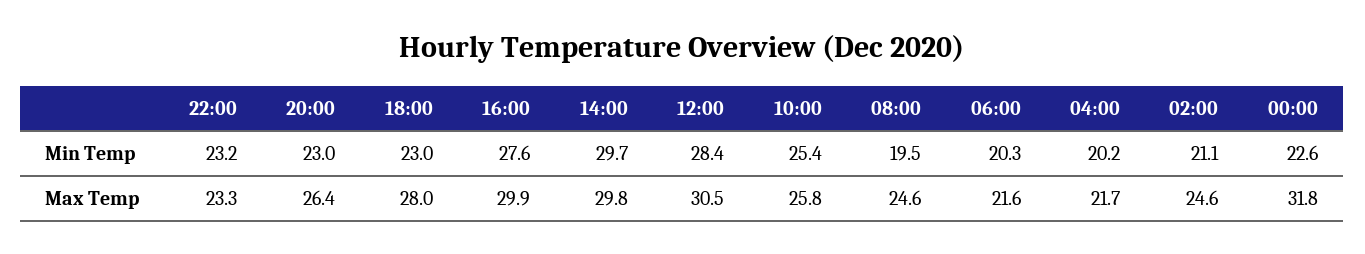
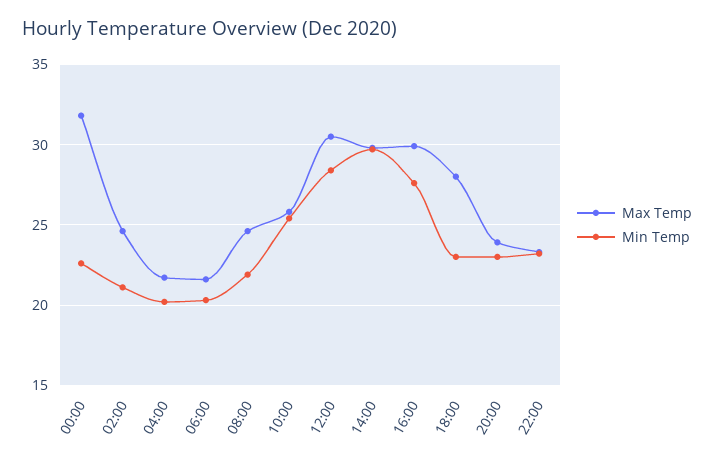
Min Temp, 08:00: 19.5 -> 22
Max Temp, 20:00: 26.4 -> 24

